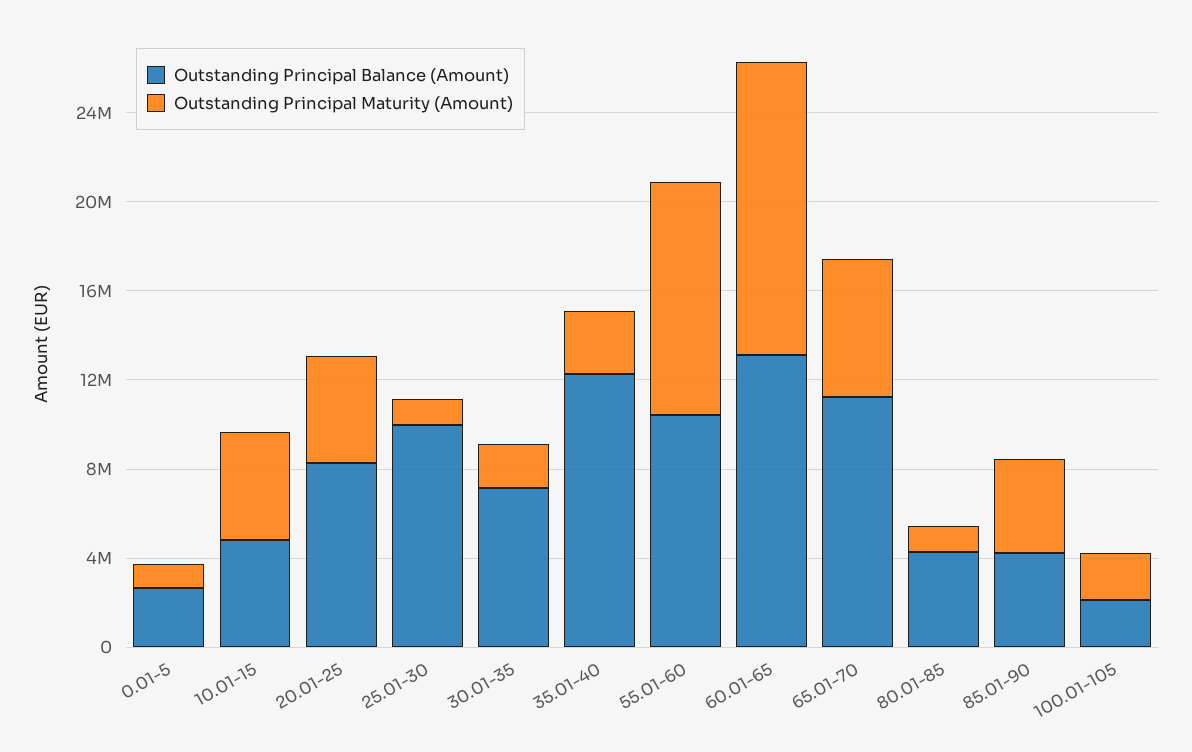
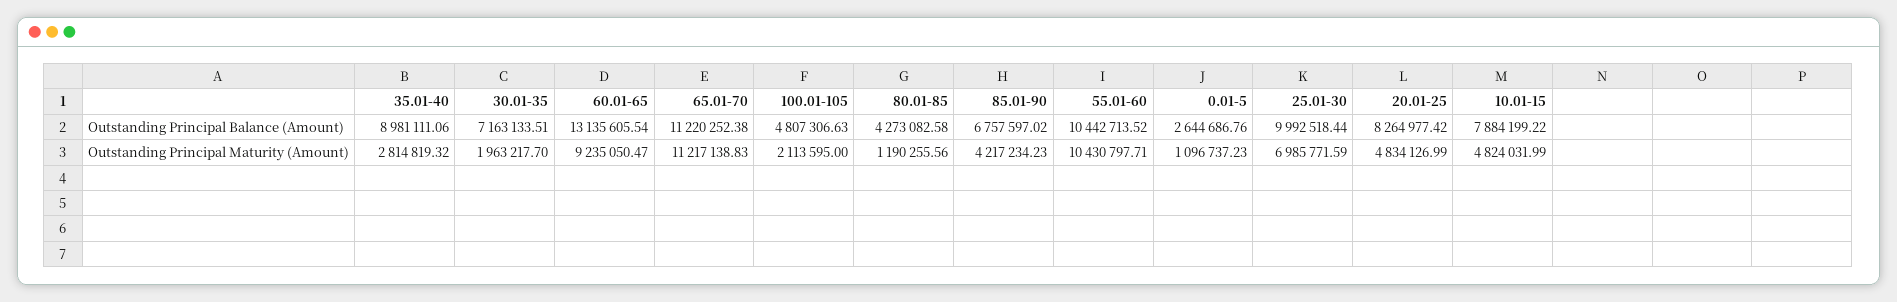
Outstanding Principal Balance (Amount), 10.01-15: 5000000 -> 7884199.22
Outstanding Principal Maturity (Amount), 25.01-30: 1000000 -> 6985771.59
Outstanding Principal Balance (Amount), 35.01-40: 12000000 -> 8981111.06
Outstanding Principal Maturity (Amount), 60.01-65: 13000000 -> 9235050.47
Outstanding Principal Maturity (Amount), 65.01-70: 6000000 -> 11217138.83
Outstanding Principal Balance (Amount), 85.01-90: 4000000 -> 6757597.02
Outstanding Principal Balance (Amount), 100.01-105: 2000000 -> 4807306.63

